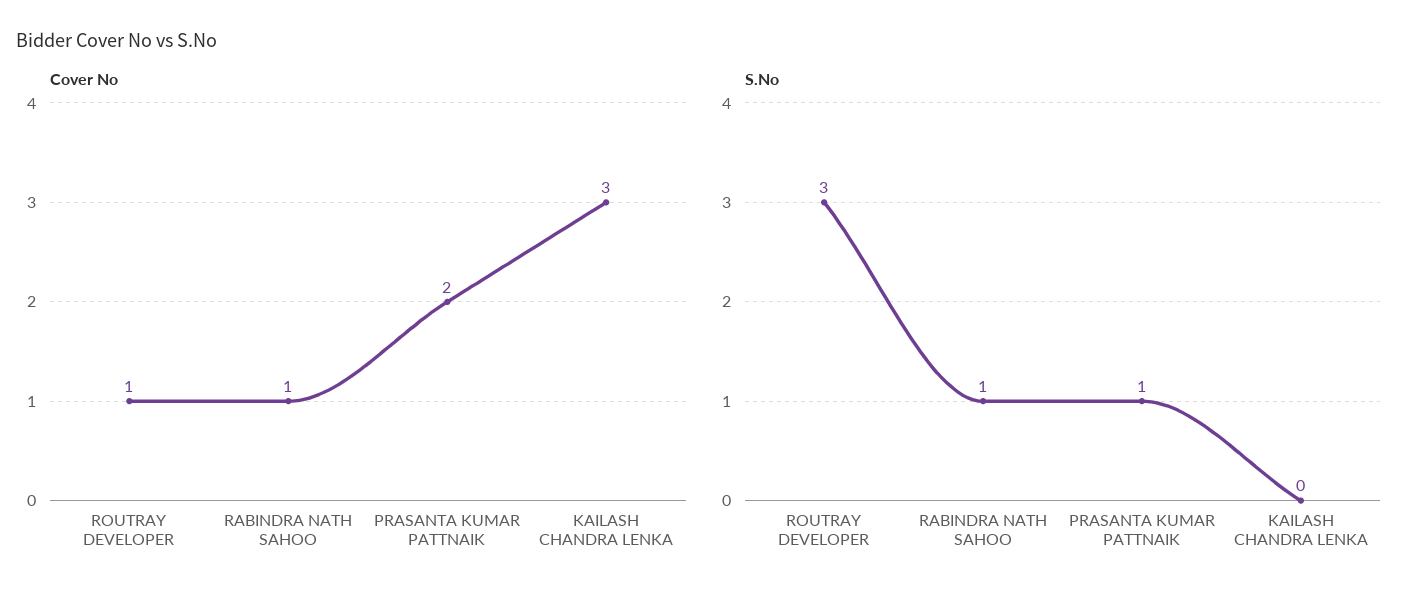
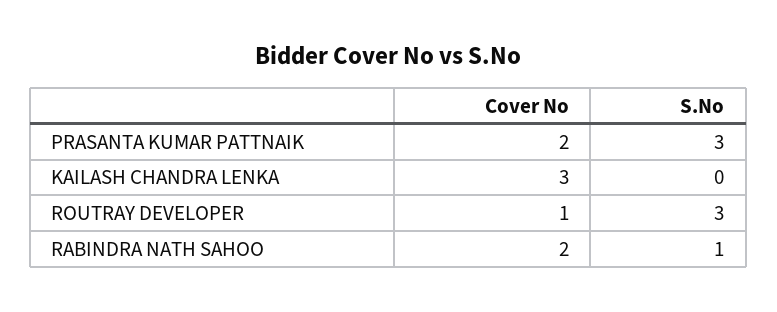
Cover No, RABINDRA NATH SAHOO: 1 -> 2
S.No, PRASANTA KUMAR PATTNAIK: 1 -> 3

